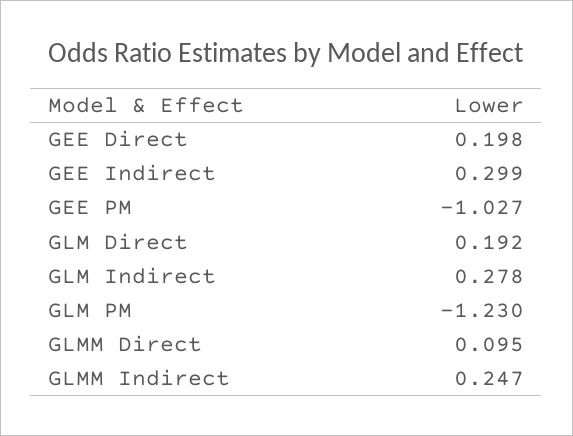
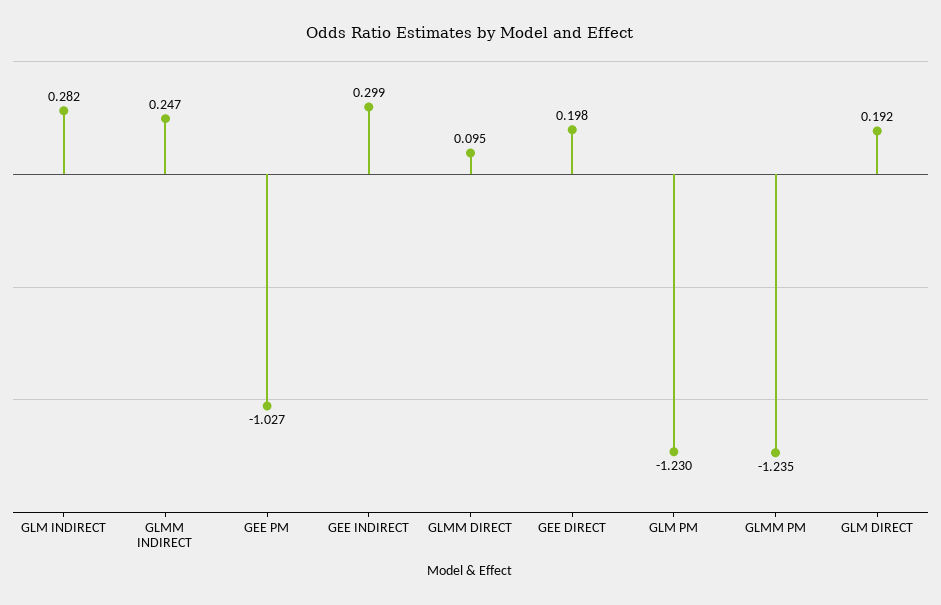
GLM Indirect: 0.278 -> 0.282
GLMM PM: none -> -1.235

